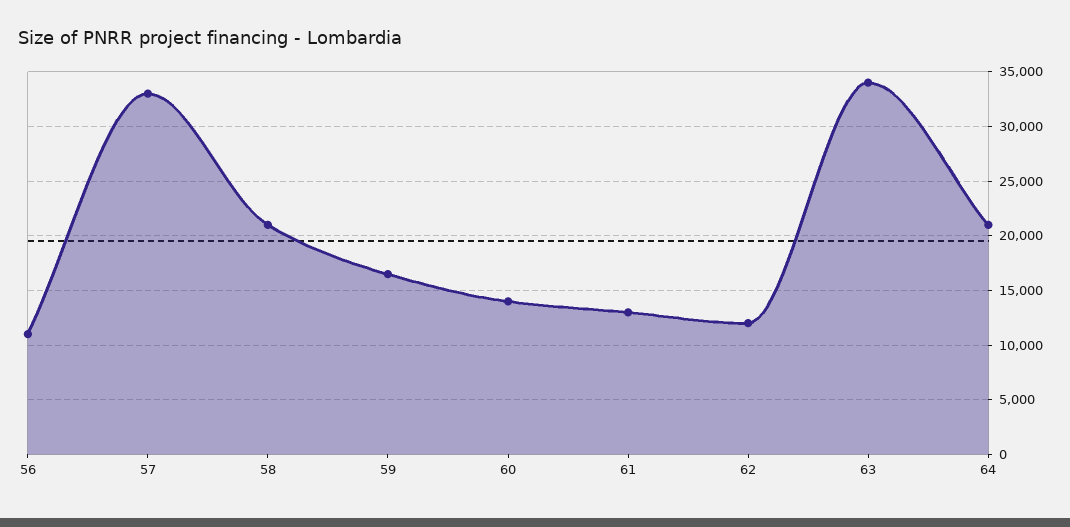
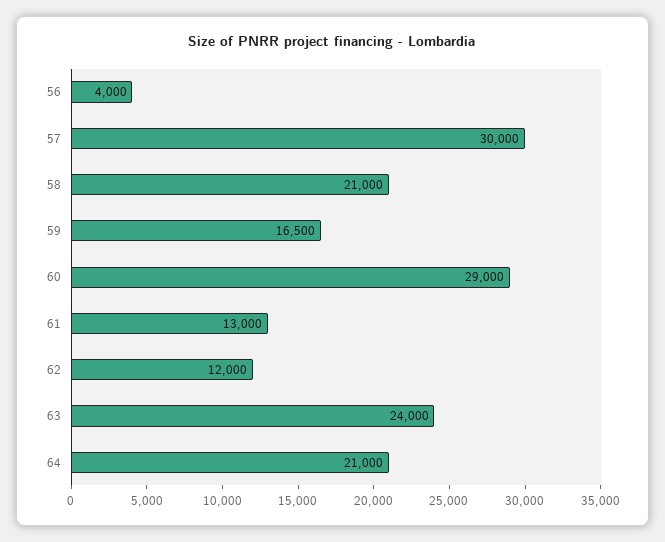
56: 11000 -> 4000
57: 33000 -> 30000
60: 14000 -> 29000
63: 34000 -> 24000

